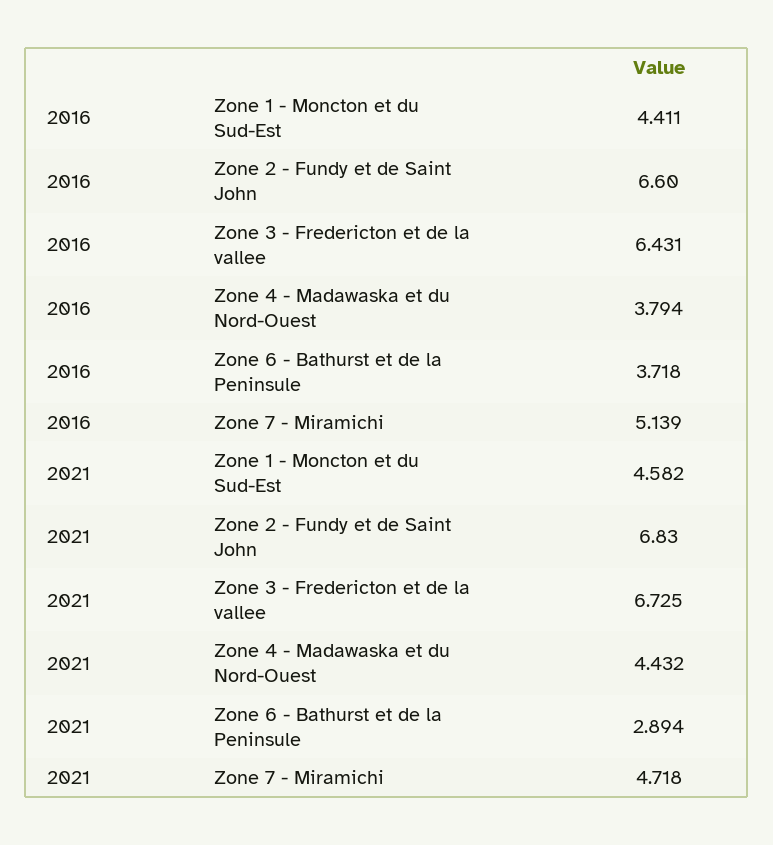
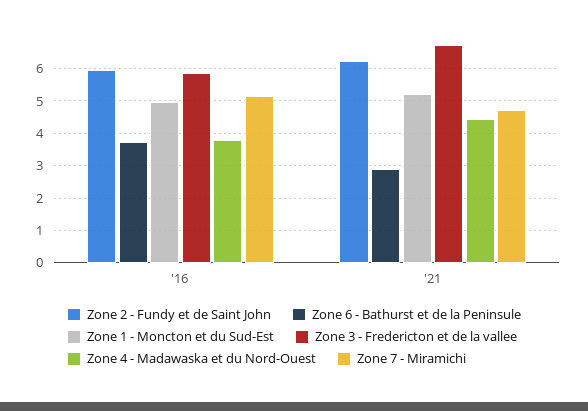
Zone 1 - Moncton et du Sud-Est, 2016: 4.411 -> 5
Zone 2 - Fundy et de Saint John, 2016: 6.6 -> 6
Zone 3 - Fredericton et de la vallee, 2016: 6.431 -> 5.8
Zone 1 - Moncton et du Sud-Est, 2021: 4.582 -> 5.2
Zone 2 - Fundy et de Saint John, 2021: 6.83 -> 6.2

